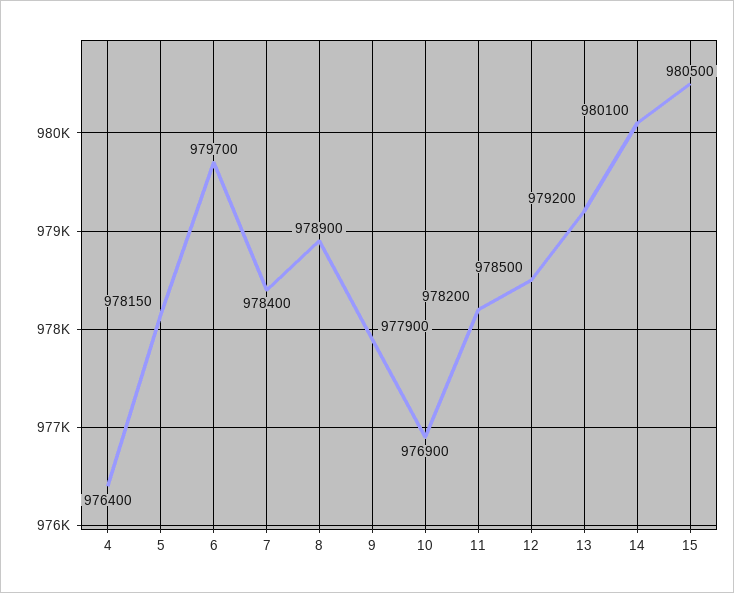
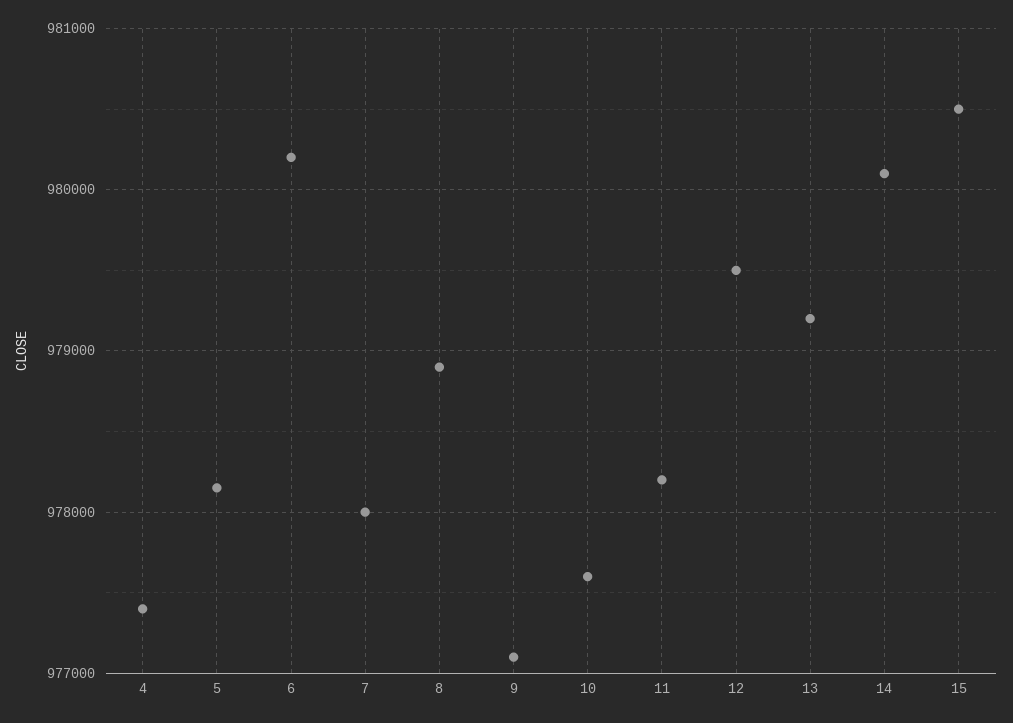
4: 976400 -> 977400
6: 979700 -> 980200
7: 978400 -> 978000
9: 977900 -> 977100
10: 976900 -> 977600
12: 978500 -> 979500

